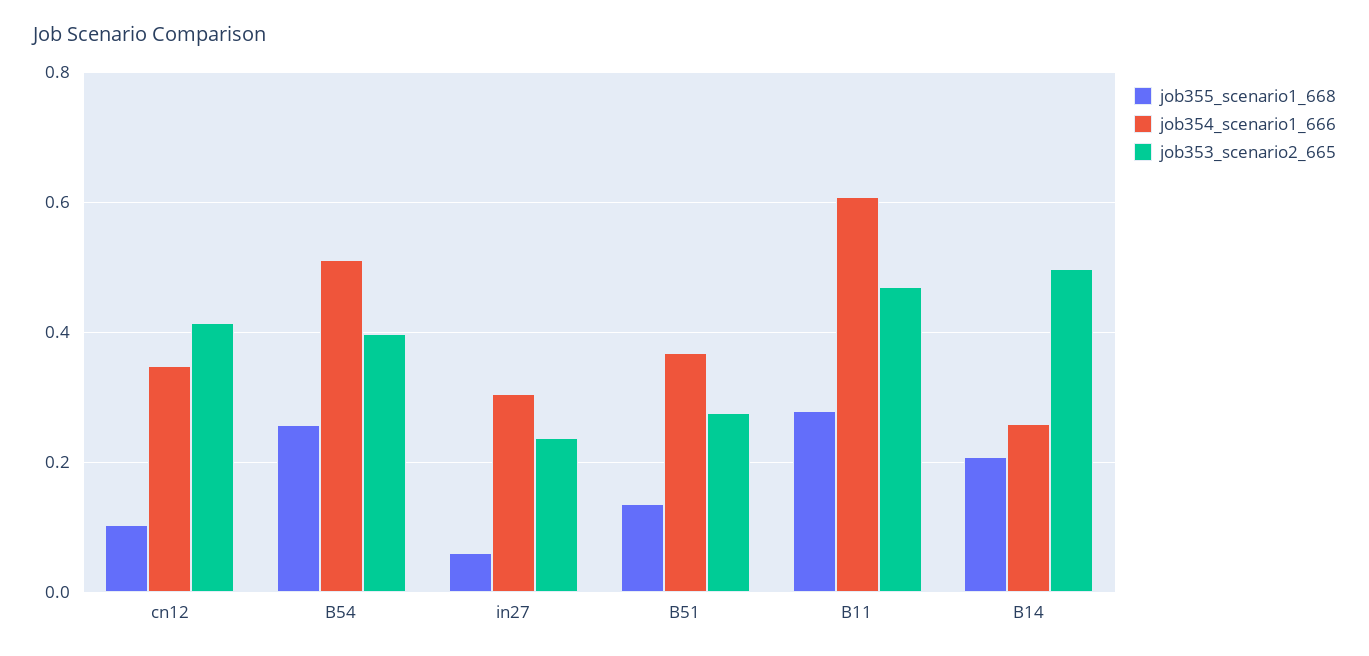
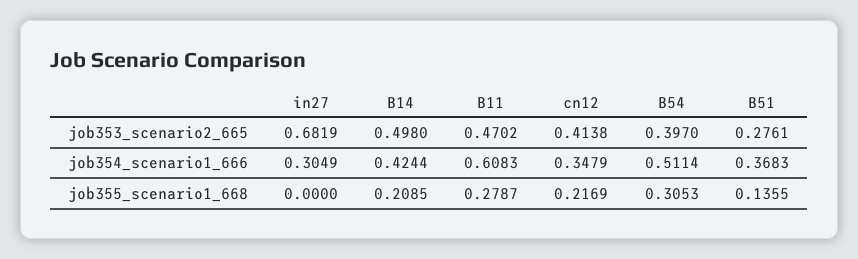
job355_scenario1_668, cn12: 0.1 -> 0.2169
job355_scenario1_668, B54: 0.26 -> 0.3053
job355_scenario1_668, in27: 0.06 -> 0
job353_scenario2_665, in27: 0.24 -> 0.6819
job354_scenario1_666, B14: 0.26 -> 0.4244

